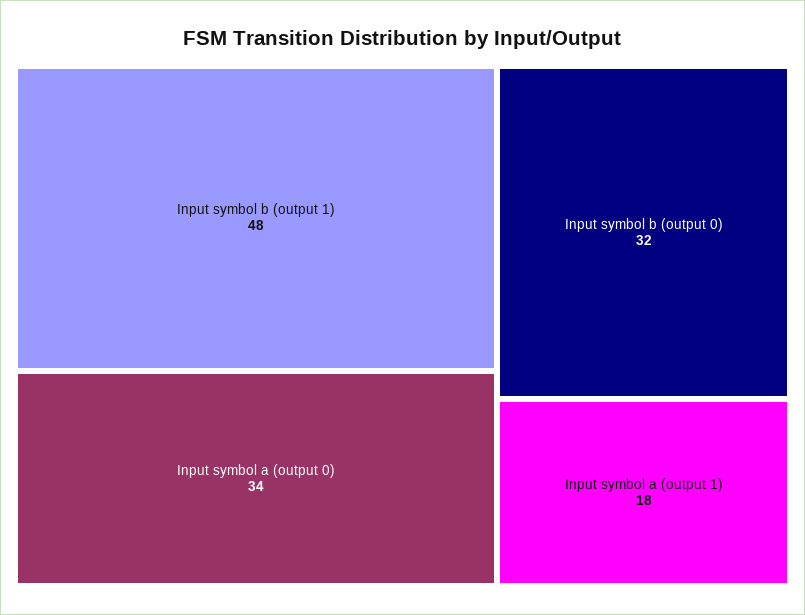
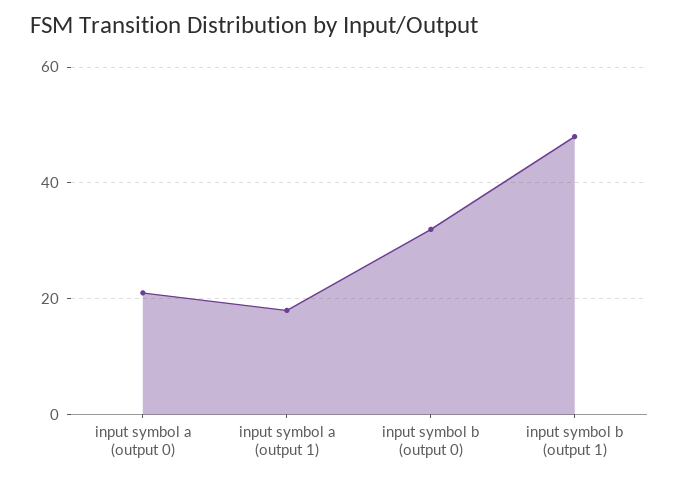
Input symbol a (output 0): 34 -> 20

